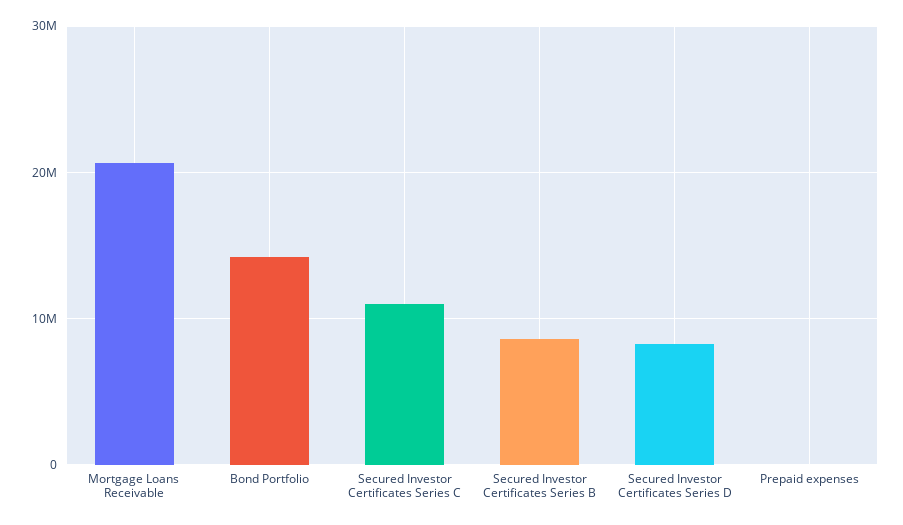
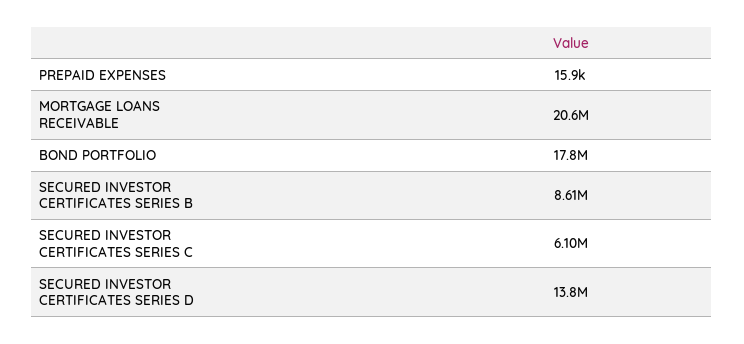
Bond Portfolio: 14000000 -> 17800000
Secured Investor Certificates Series C: 11000000 -> 6100000
Secured Investor Certificates Series D: 8000000 -> 13800000

